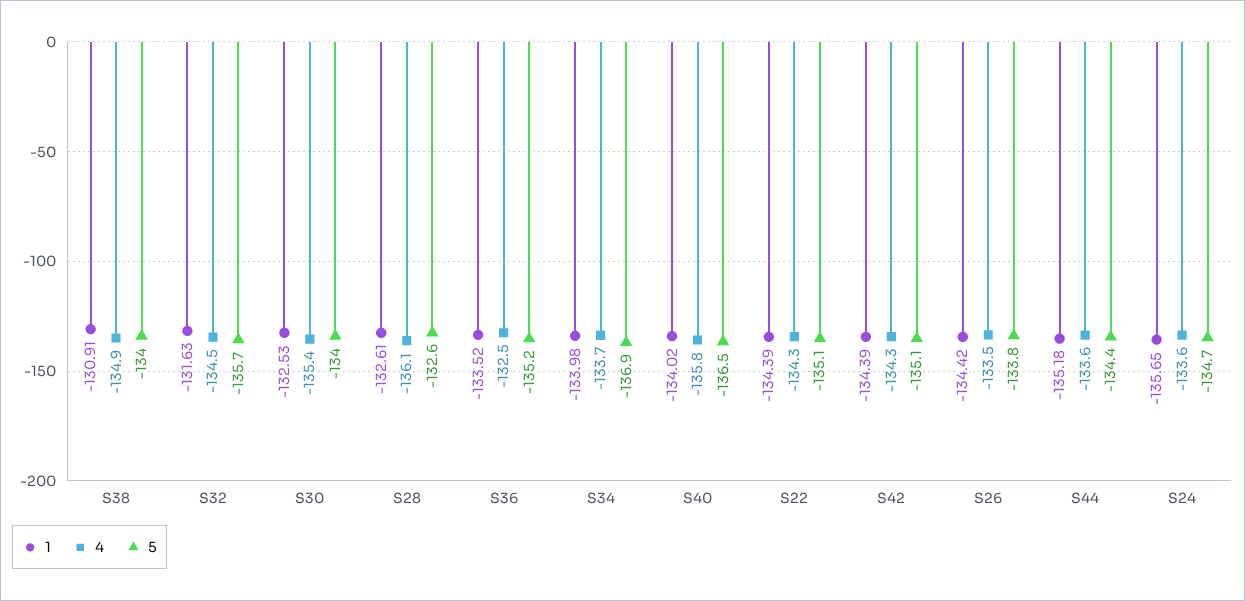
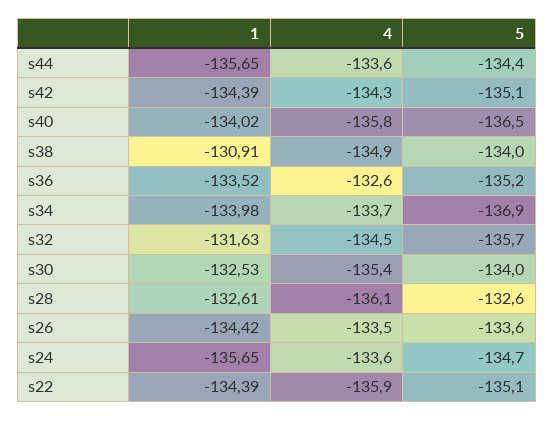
4, S36: -132.5 -> -132.6
4, S22: -134.3 -> -135.9
5, S26: -133.8 -> -133.6
1, S44: -135.18 -> -135.65

